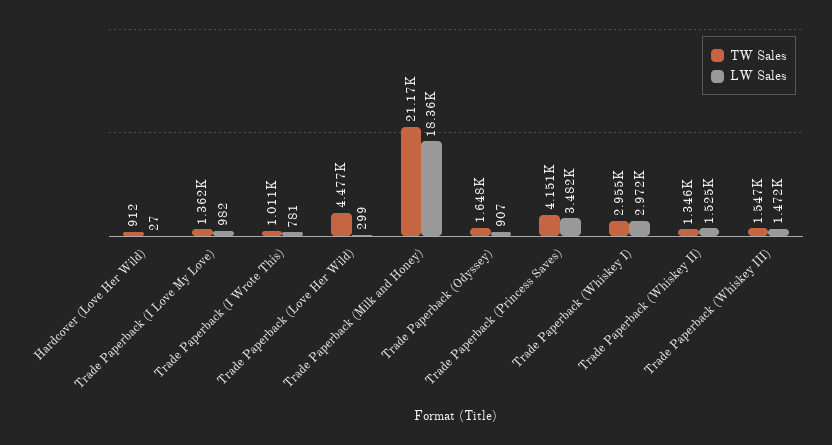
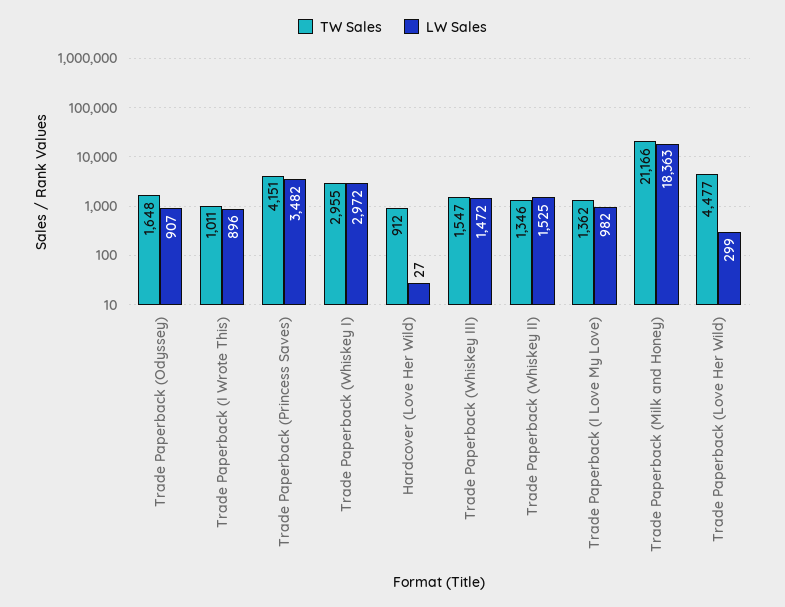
LW Sales, Trade Paperback (I Wrote This): 781 -> 896

